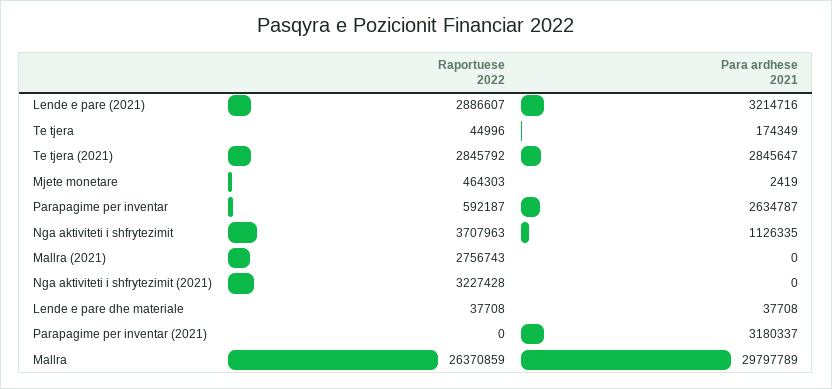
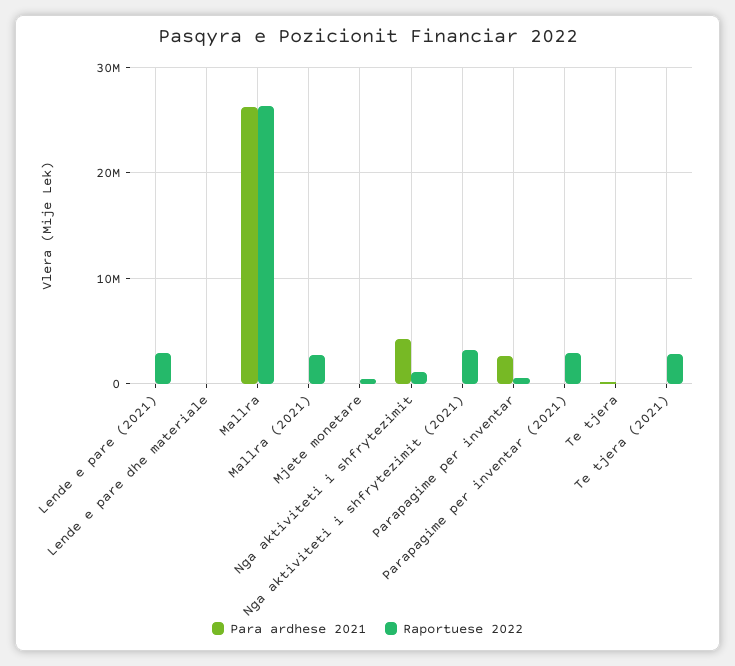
Para ardhese 2021, Lende e pare (2021): 3214716 -> 0
Para ardhese 2021, Te tjera (2021): 2845647 -> 0
Raportuese 2022, Nga aktiviteti i shfrytezimit: 3707963 -> 1000000
Para ardhese 2021, Nga aktiviteti i shfrytezimit: 1126335 -> 4000000
Raportuese 2022, Parapagime per inventar (2021): 0 -> 3000000
Para ardhese 2021, Parapagime per inventar (2021): 3180337 -> 0
Para ardhese 2021, Mallra: 29797789 -> 26000000

